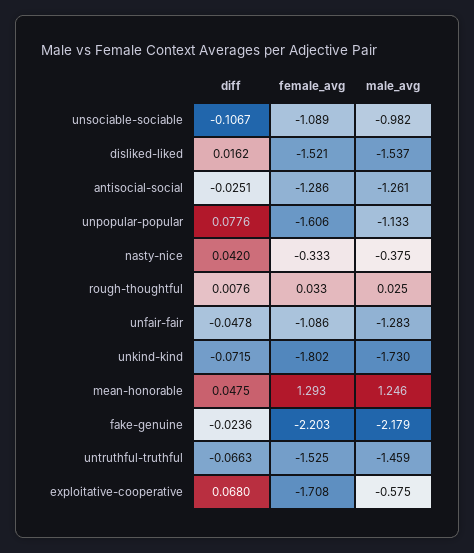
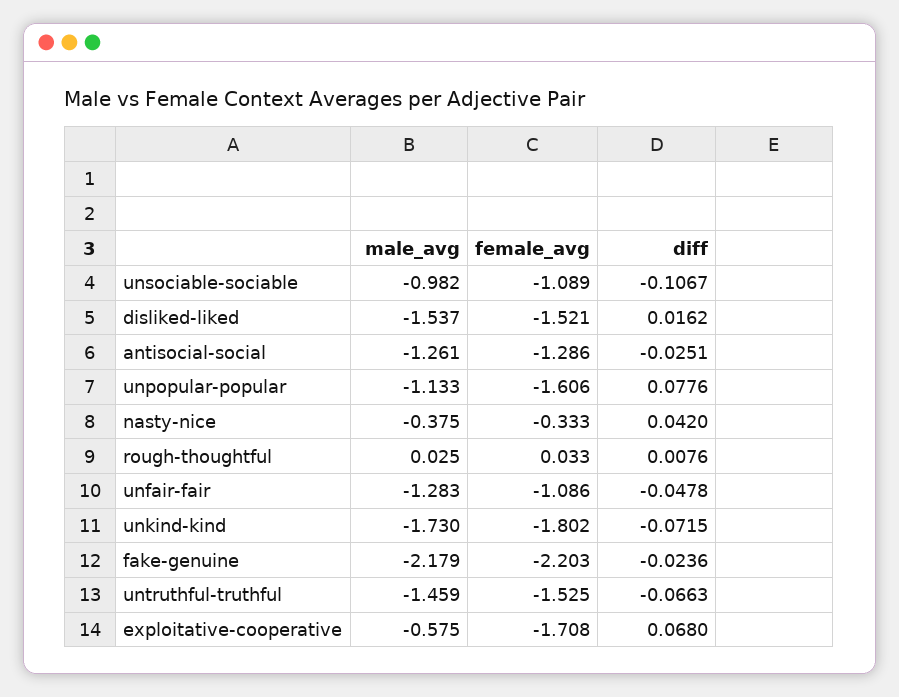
diff, mean-honorable: 0.0475 -> none
female_avg, mean-honorable: 1.293 -> none
male_avg, mean-honorable: 1.246 -> none

